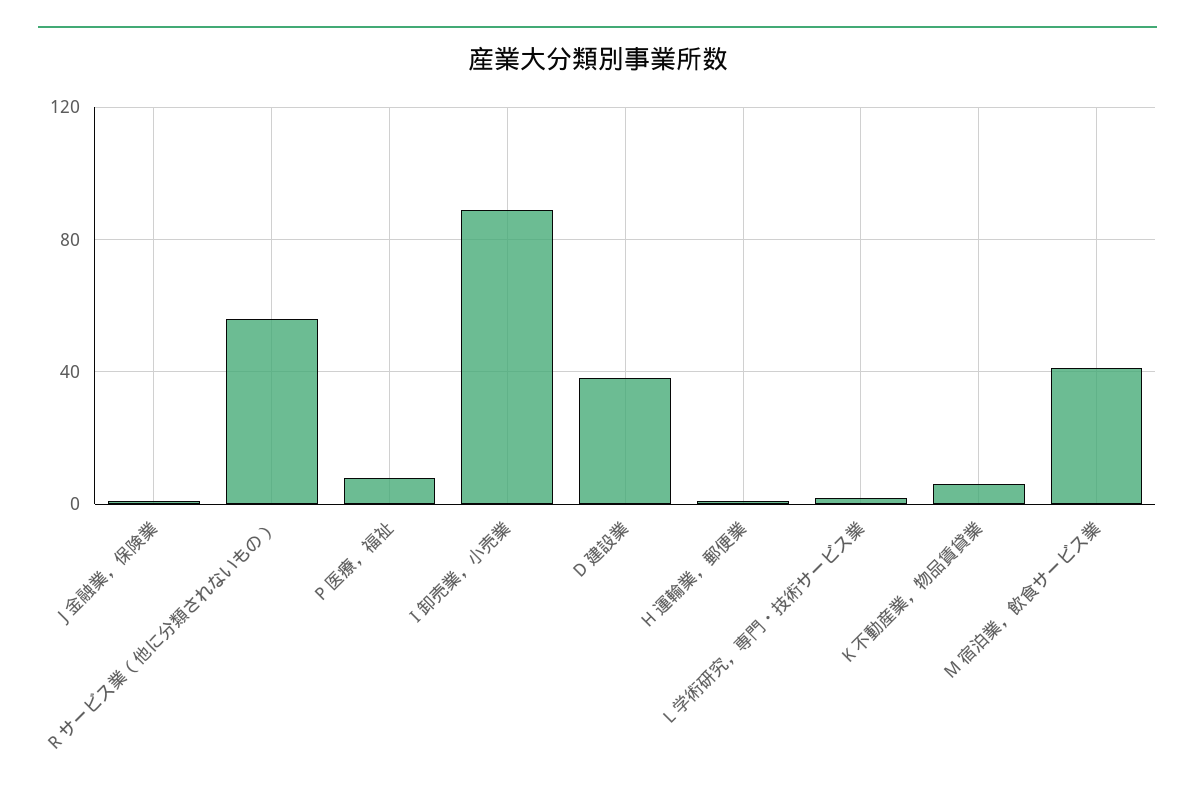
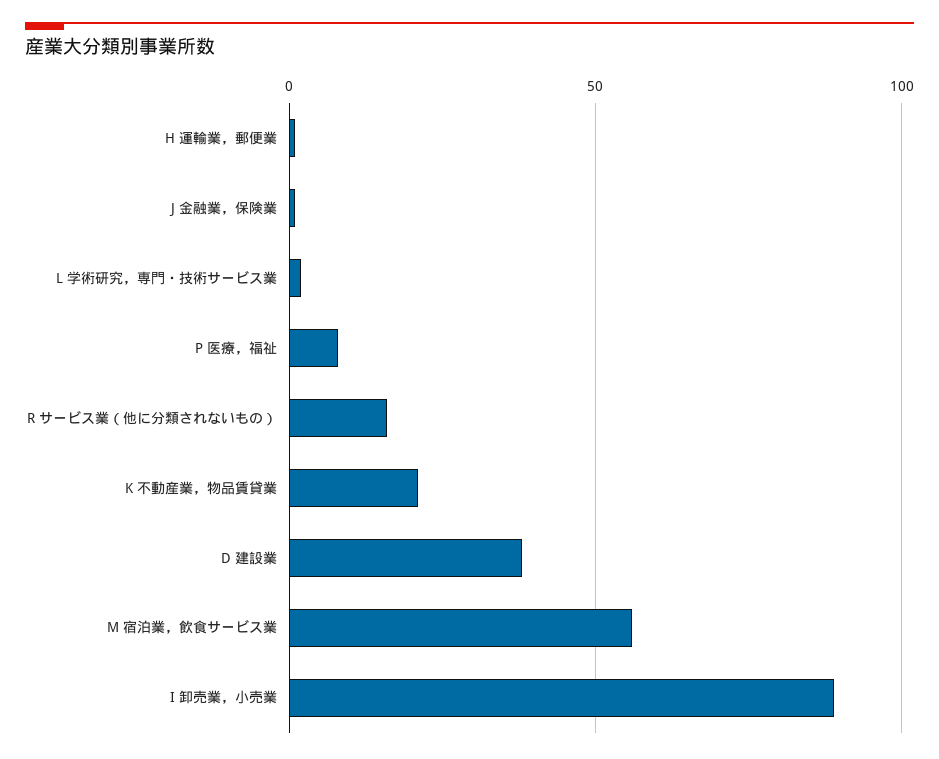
R サービス業（他に分類されないもの）: 55 -> 15
K 不動産業，物品賃貸業: 5 -> 20
M 宿泊業，飲食サービス業: 40 -> 55

